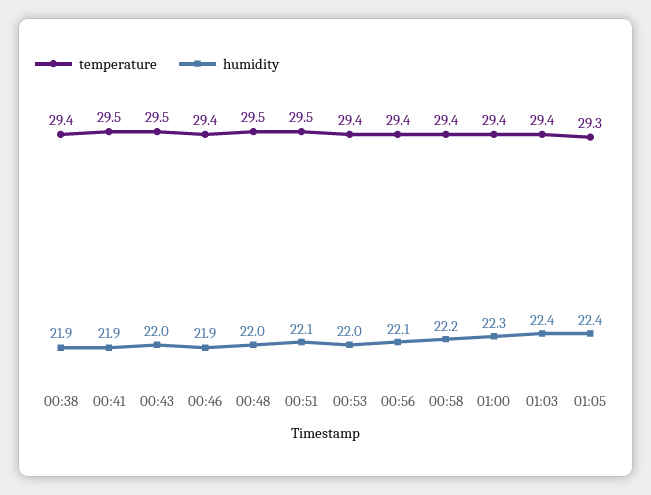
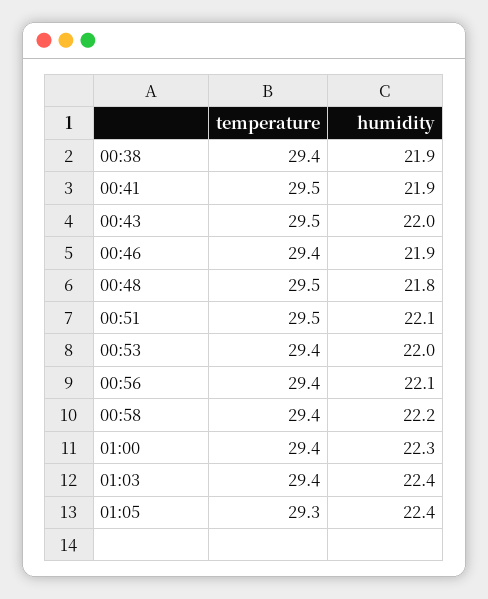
humidity, 00:48: 22 -> 21.8

